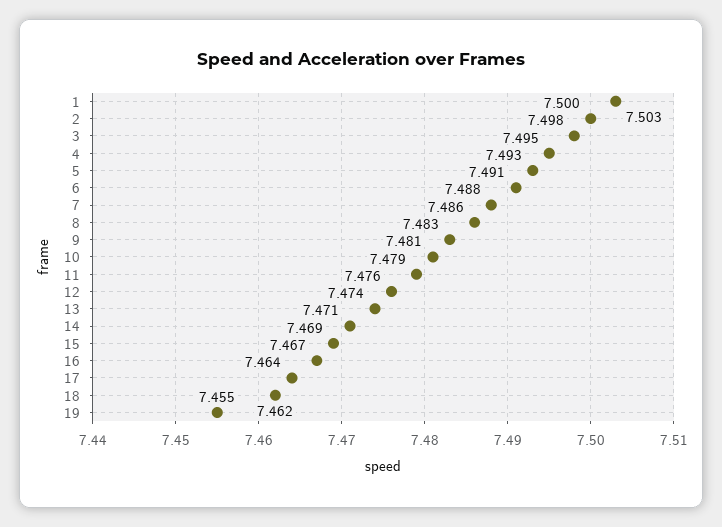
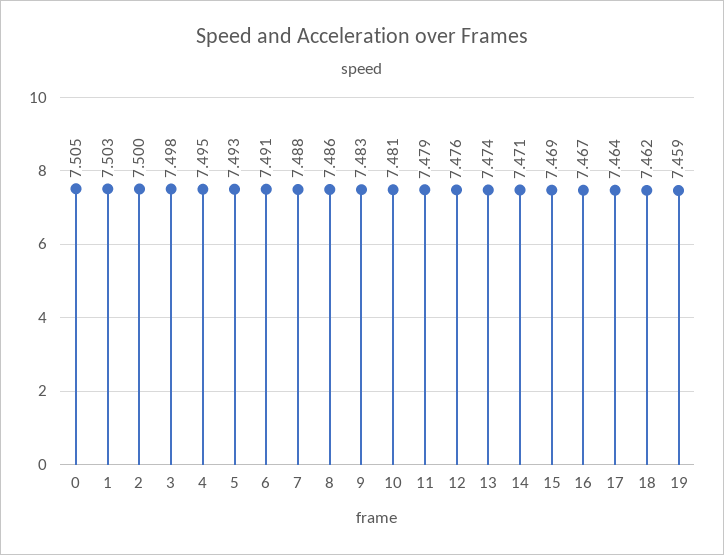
19: 7.455 -> 7.459
0: none -> 7.505

